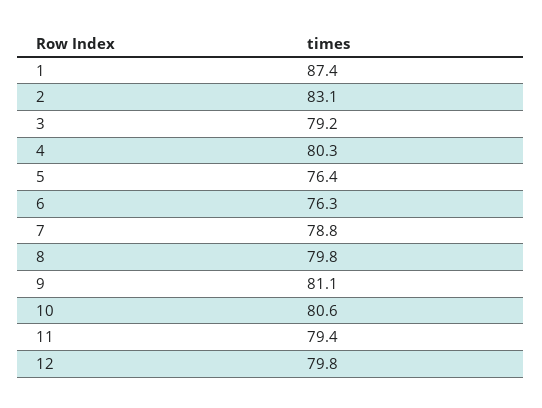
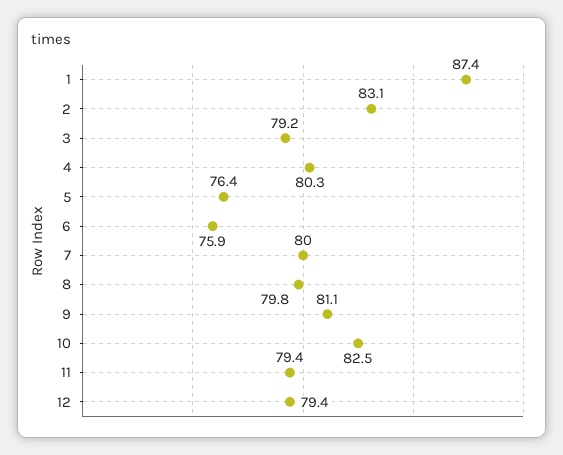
6: 76.3 -> 75.9
7: 78.8 -> 80
10: 80.6 -> 82.5
12: 79.8 -> 79.4

